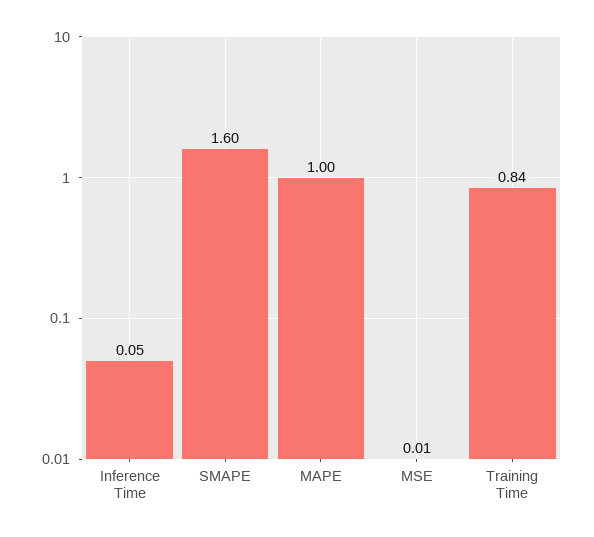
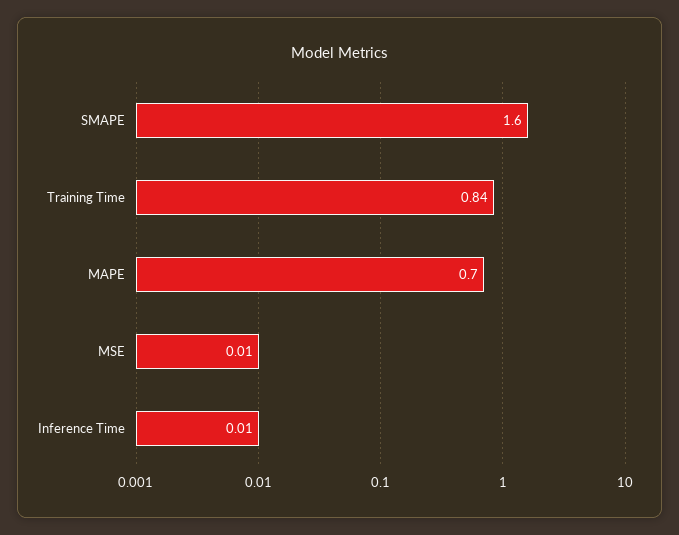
Inference Time: 0.05 -> 0.01
MAPE: 1 -> 0.7

